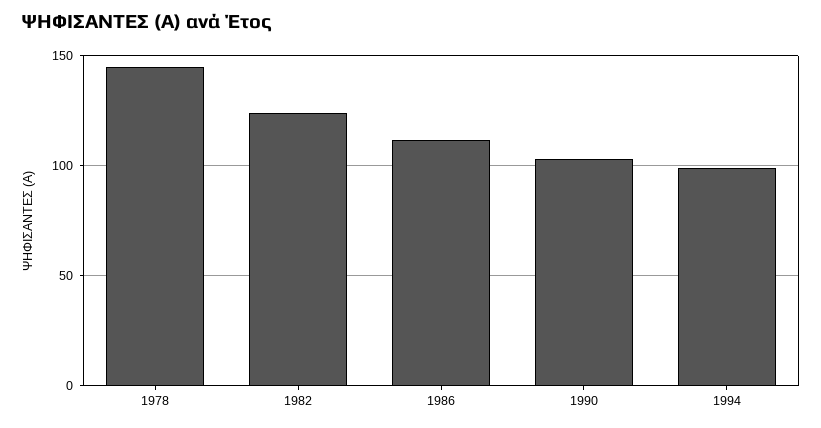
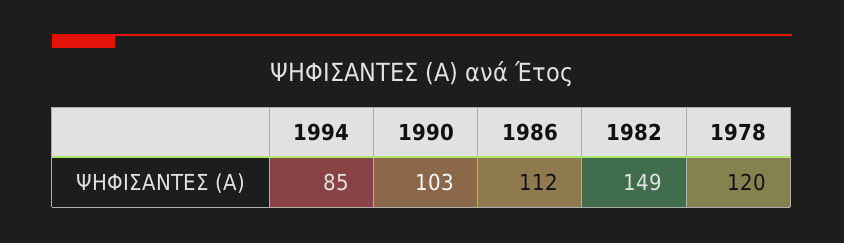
1978: 145 -> 120
1982: 125 -> 149
1994: 100 -> 85

